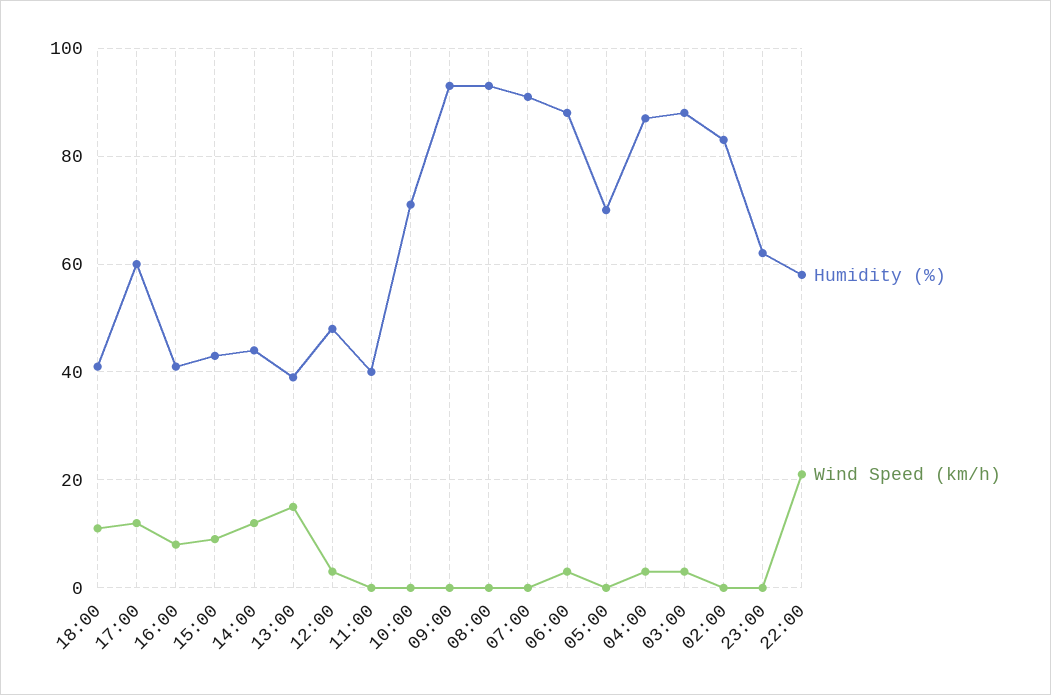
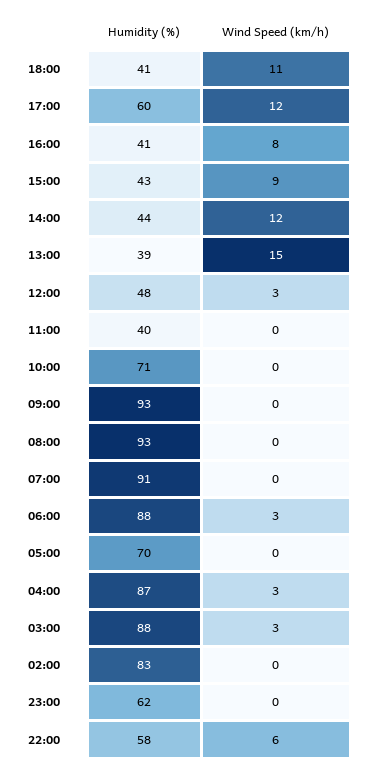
Wind Speed (km/h), 22:00: 20 -> 6

